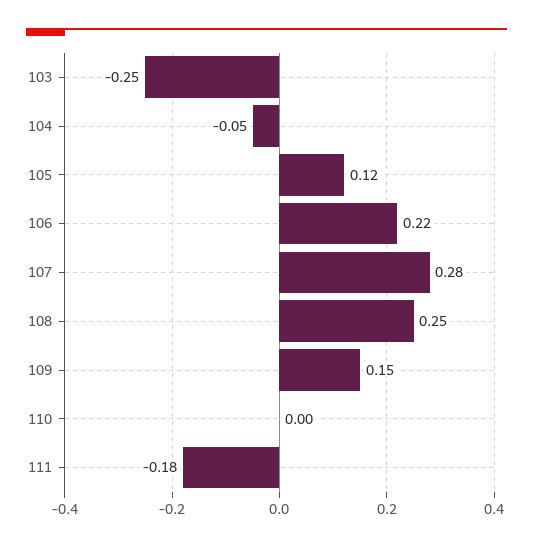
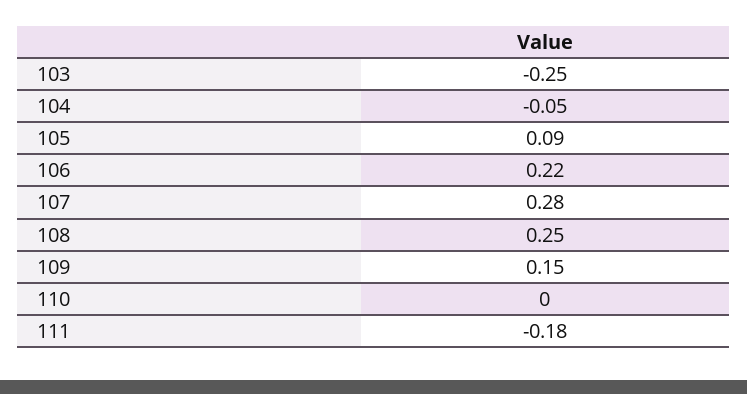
105: 0.12 -> 0.09

